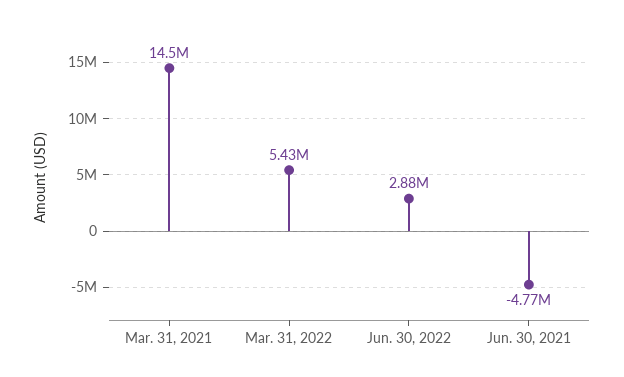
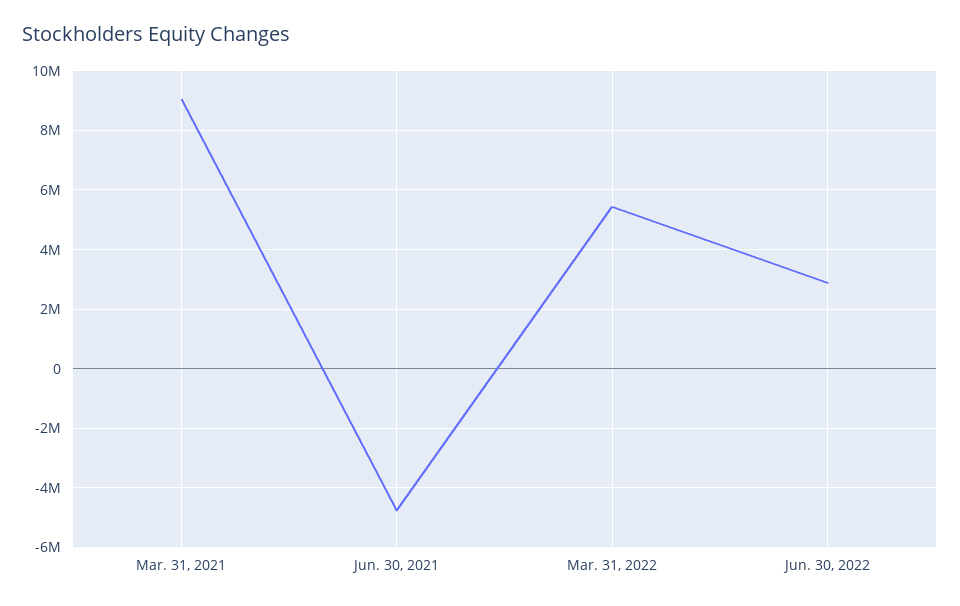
Mar. 31, 2021: 14500000 -> 9000000

